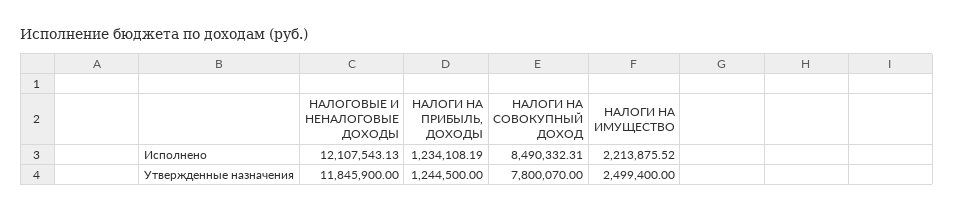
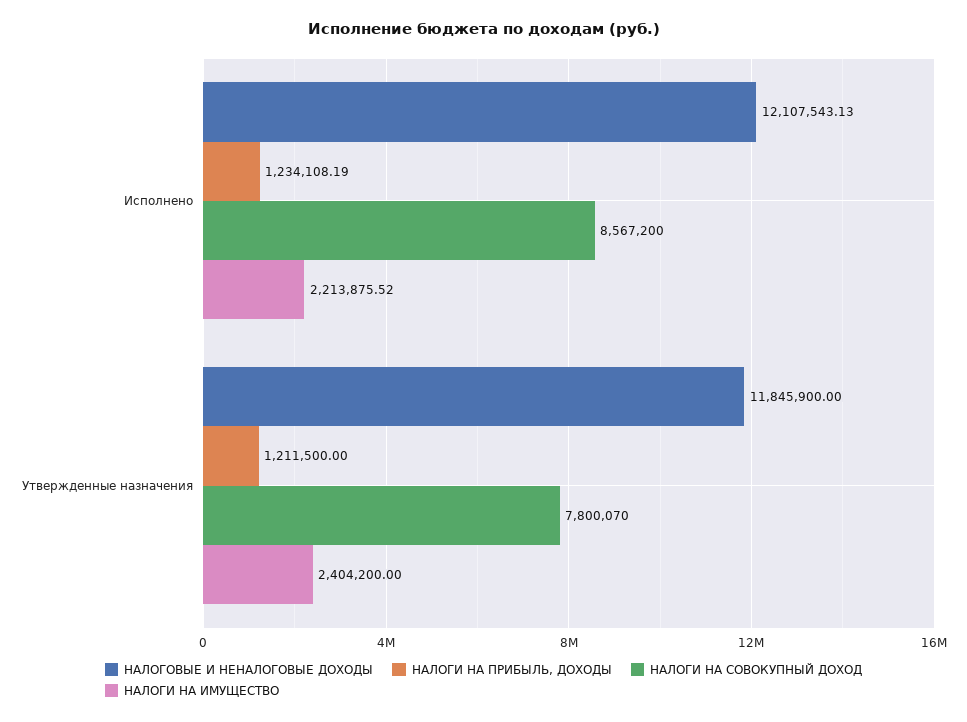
НАЛОГИ НА СОВОКУПНЫЙ ДОХОД, Исполнено: 8490332.31 -> 8567200
НАЛОГИ НА ПРИБЫЛЬ, ДОХОДЫ, Утвержденные назначения: 1244500 -> 1211500
НАЛОГИ НА ИМУЩЕСТВО, Утвержденные назначения: 2499400 -> 2404200

